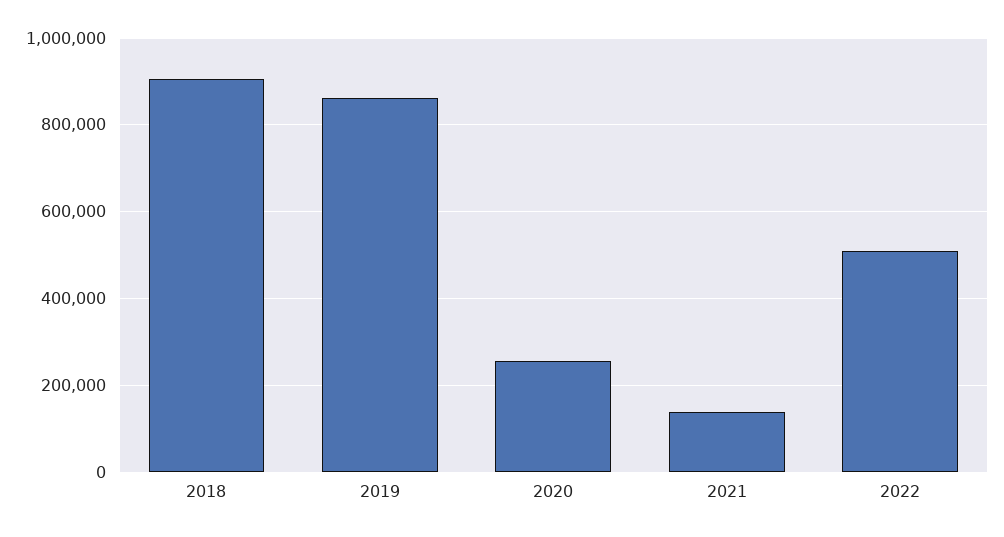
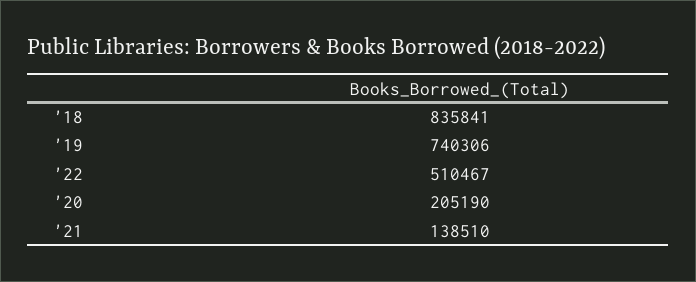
2018: 900000 -> 835841
2019: 860000 -> 740306
2020: 260000 -> 205190

